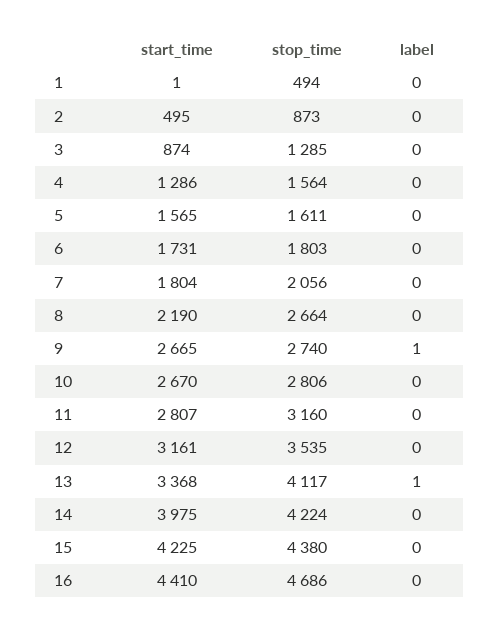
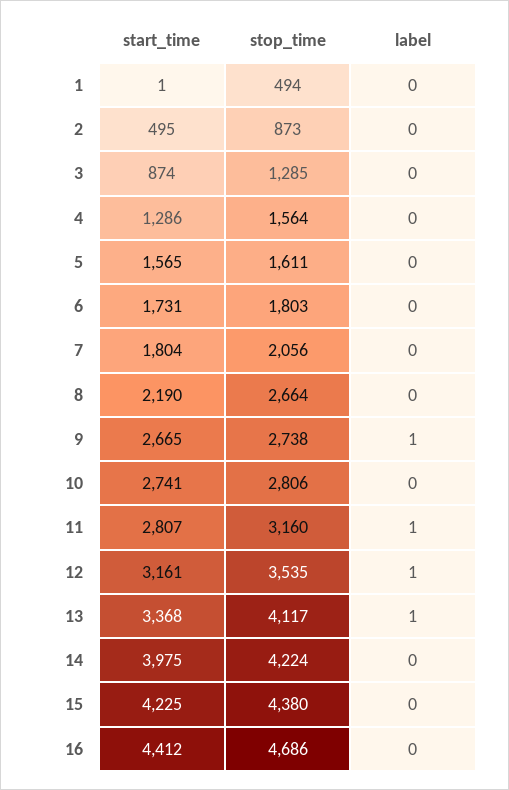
stop_time, 9: 2740 -> 2738
start_time, 10: 2670 -> 2741
label, 11: 0 -> 1
label, 12: 0 -> 1
start_time, 16: 4410 -> 4412

